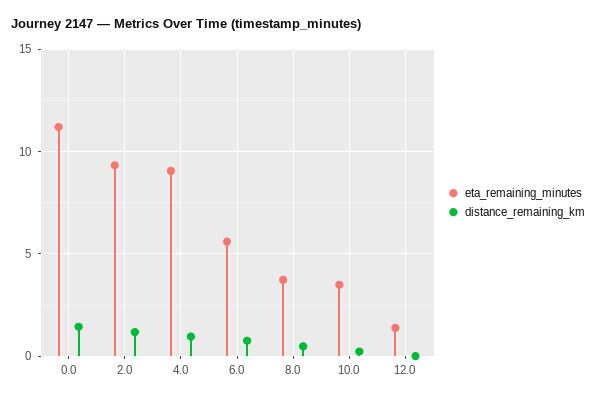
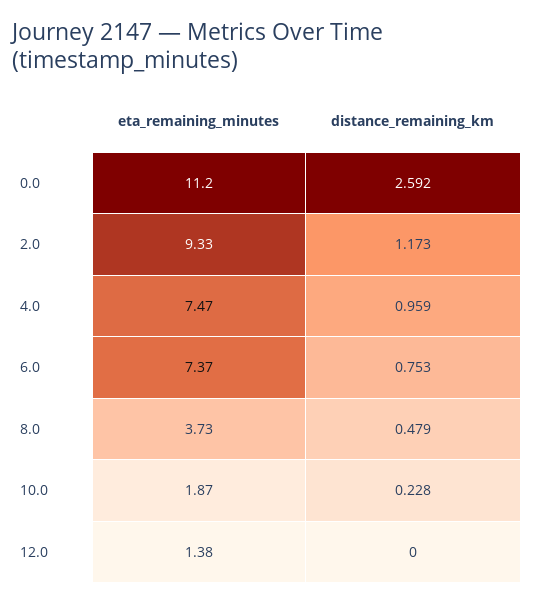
distance_remaining_km, 0.0: 1.5 -> 2.592
eta_remaining_minutes, 4.0: 9 -> 7.47
eta_remaining_minutes, 6.0: 5.5 -> 7.37
eta_remaining_minutes, 10.0: 3.5 -> 1.87

